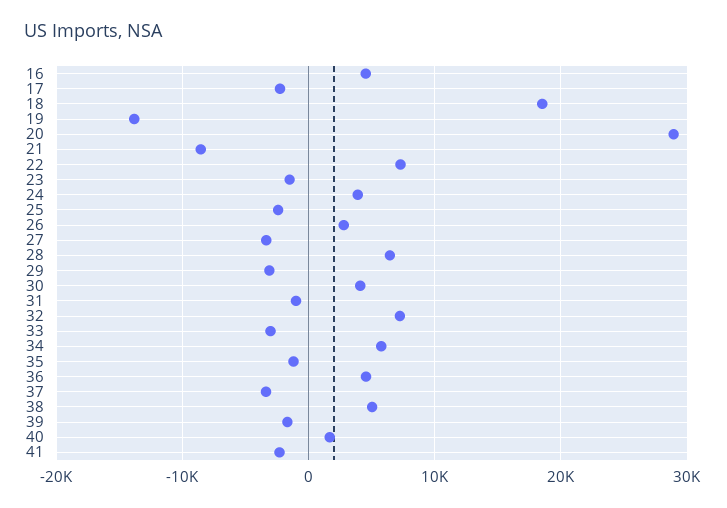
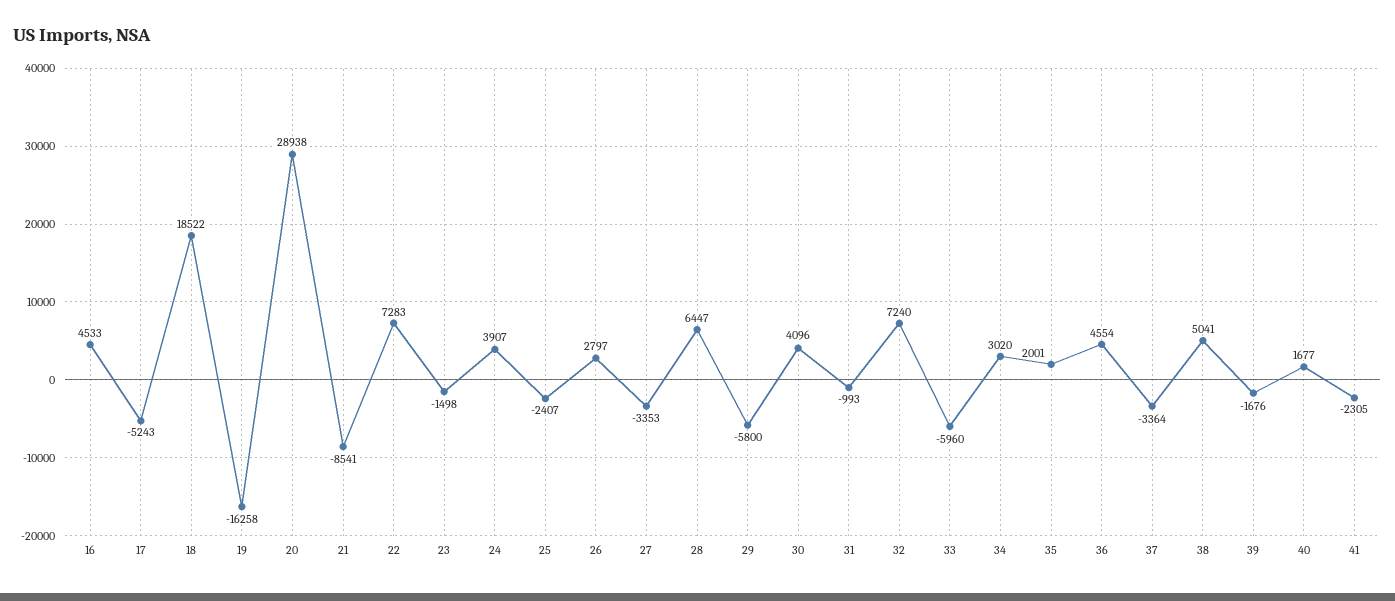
17: -2000 -> -5243
19: -14000 -> -16258
29: -3000 -> -5800
33: -3000 -> -5960
34: 6000 -> 3020
35: -1000 -> 2001

